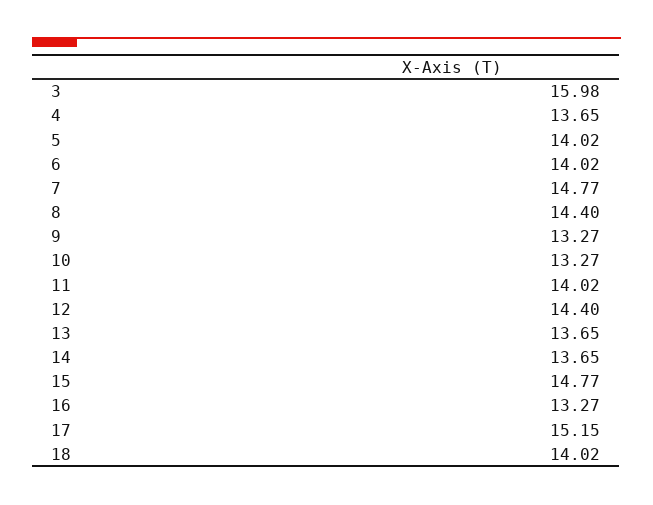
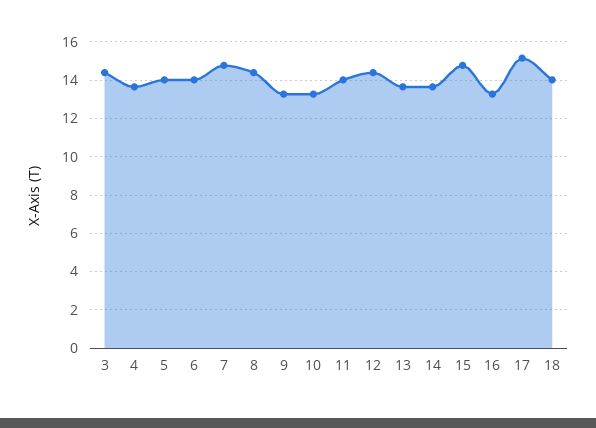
3: 15.98 -> 14.5

